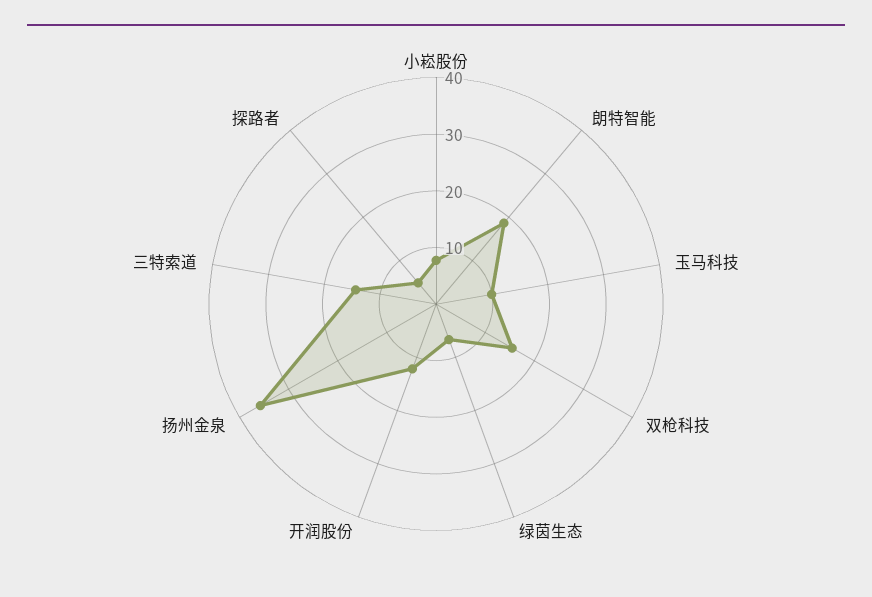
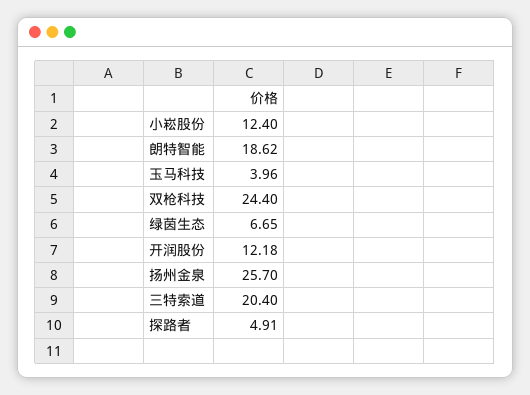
小崧股份: 8 -> 12.4
玉马科技: 10 -> 3.96
双枪科技: 16 -> 24.4
扬州金泉: 36 -> 25.7
三特索道: 14 -> 20.4

